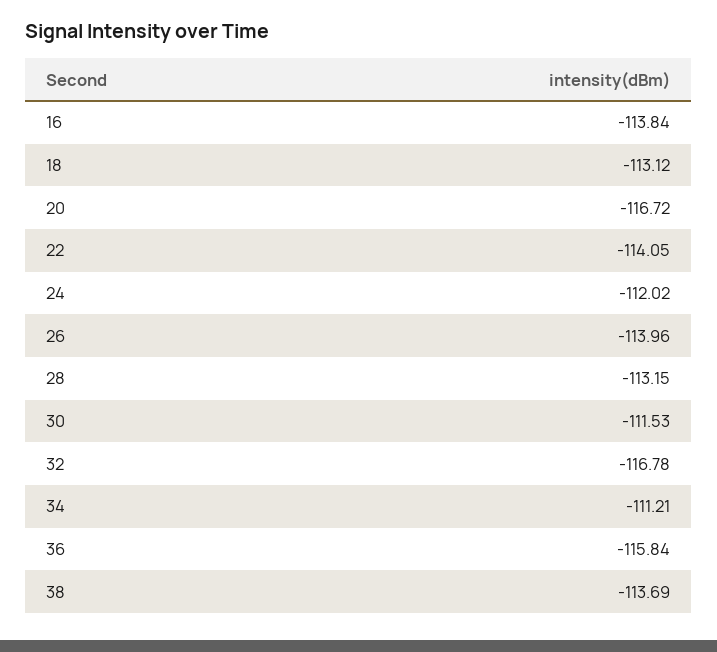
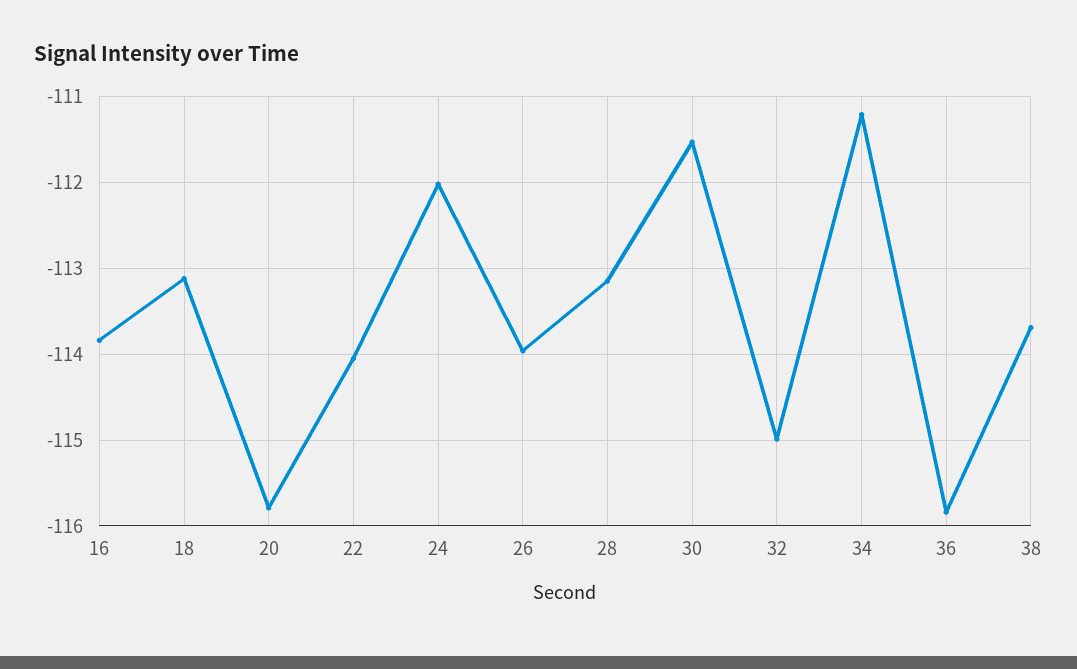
20: -116.72 -> -115.8
32: -116.78 -> -115

